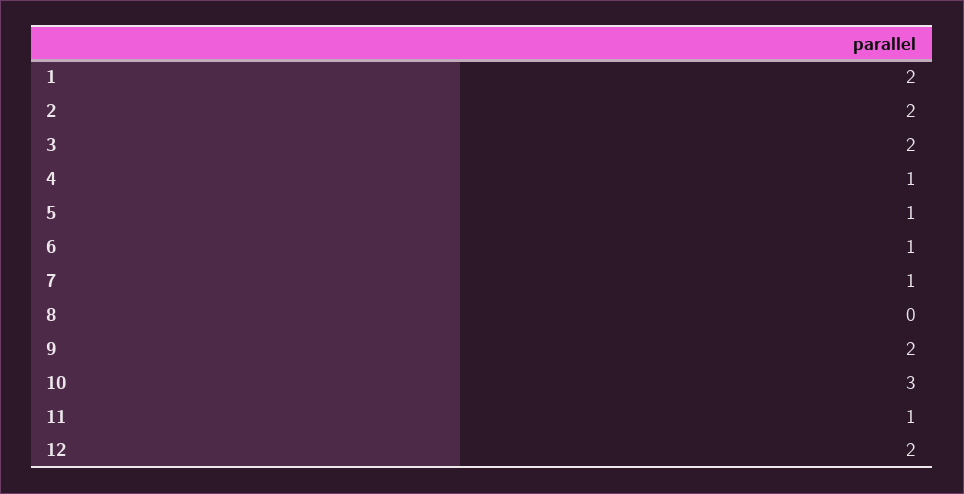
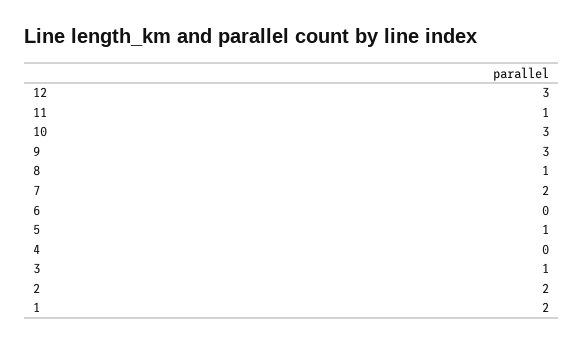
3: 2 -> 1
4: 1 -> 0
6: 1 -> 0
7: 1 -> 2
8: 0 -> 1
9: 2 -> 3
12: 2 -> 3

